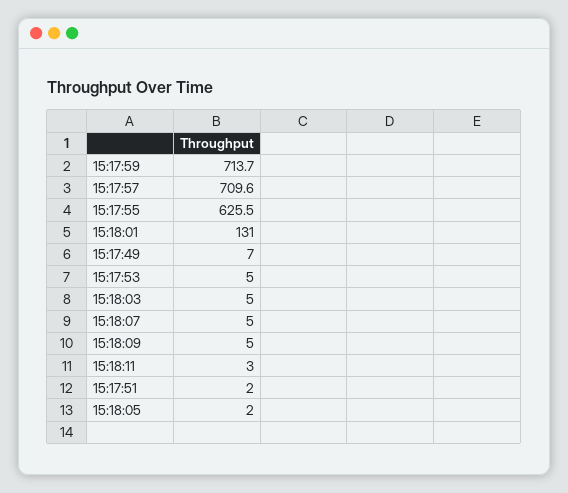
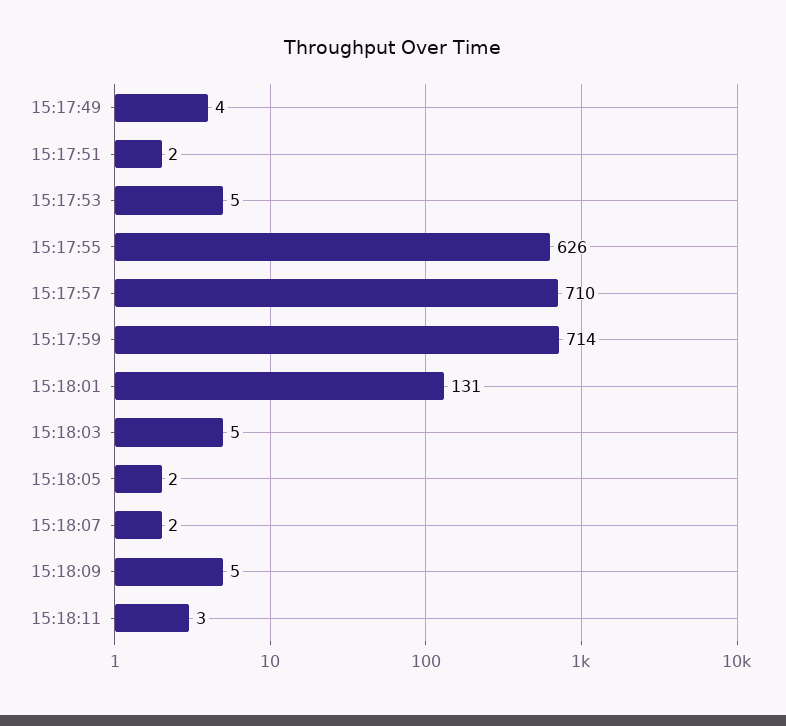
15:17:49: 7 -> 4
15:18:07: 5 -> 2

